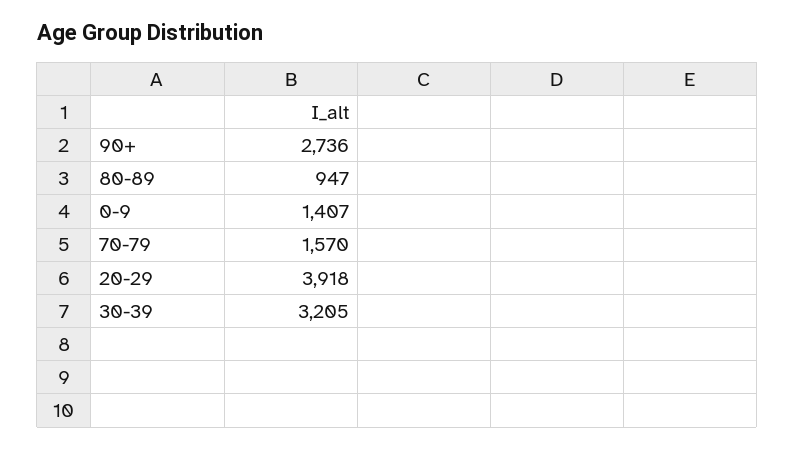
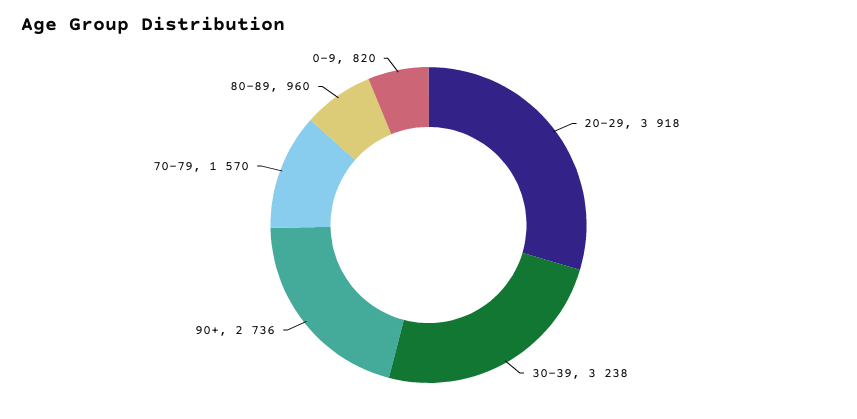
80-89: 947 -> 960
0-9: 1407 -> 820
30-39: 3205 -> 3238

